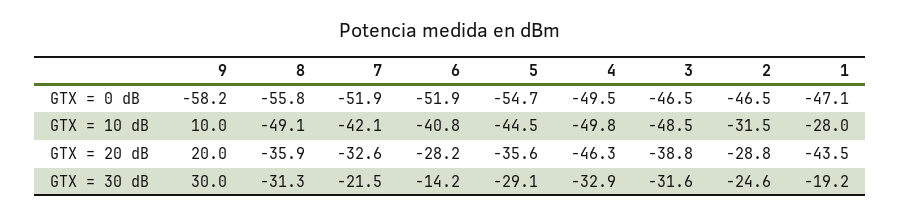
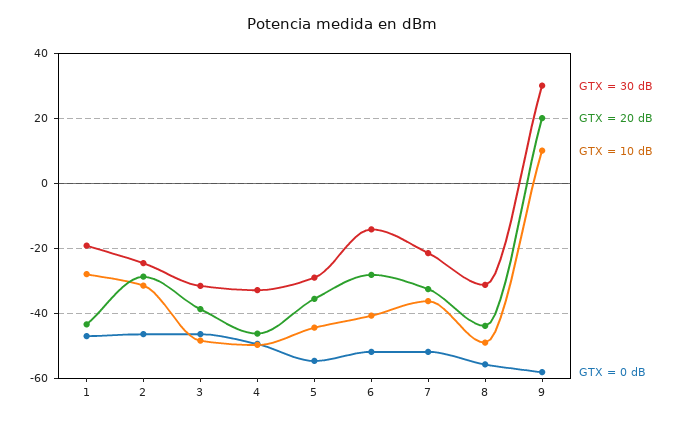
GTX = 10 dB, 7: -42.1 -> -36
GTX = 20 dB, 8: -35.9 -> -44

